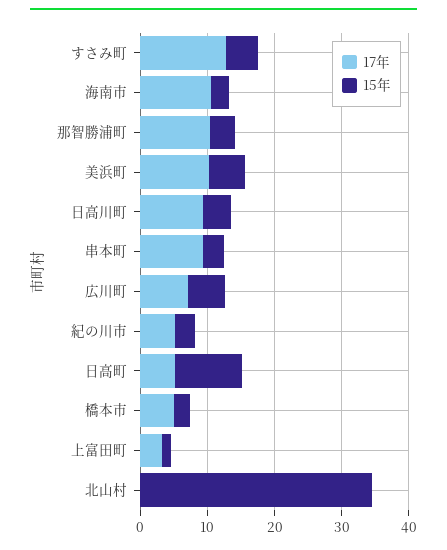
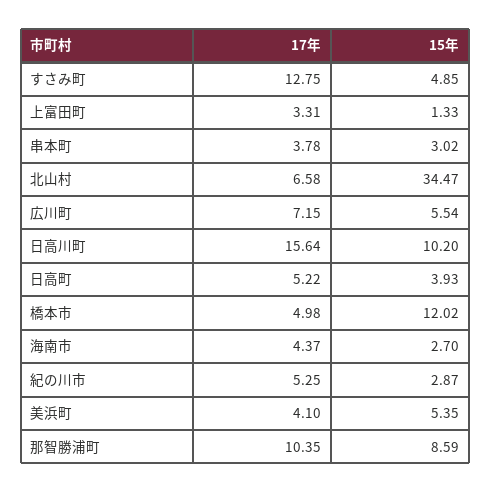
17年, 海南市: 10 -> 4.37
15年, 那智勝浦町: 4 -> 8.59
17年, 美浜町: 10 -> 4.1
17年, 日高川町: 10 -> 15.64
15年, 日高川町: 4 -> 10.2
17年, 串本町: 10 -> 3.78
15年, 日高町: 10 -> 3.93
15年, 橋本市: 2 -> 12.02
17年, 北山村: 0 -> 6.58

